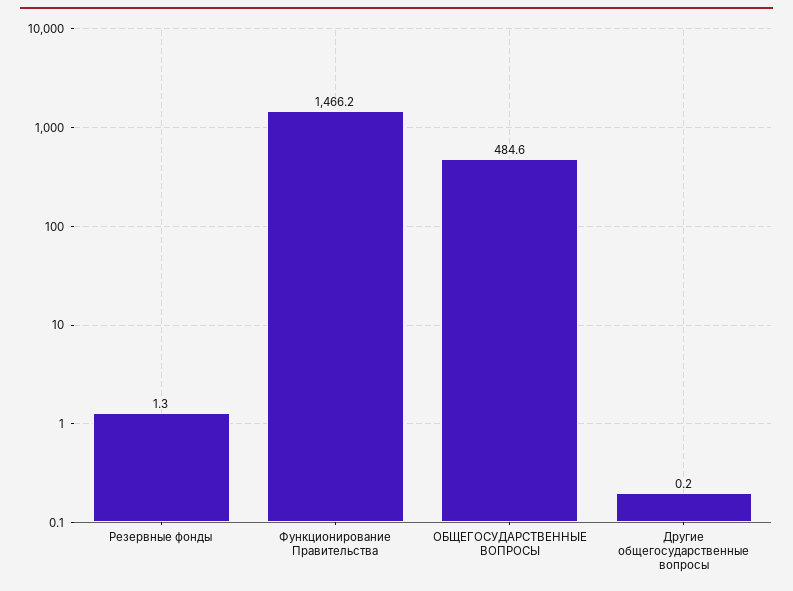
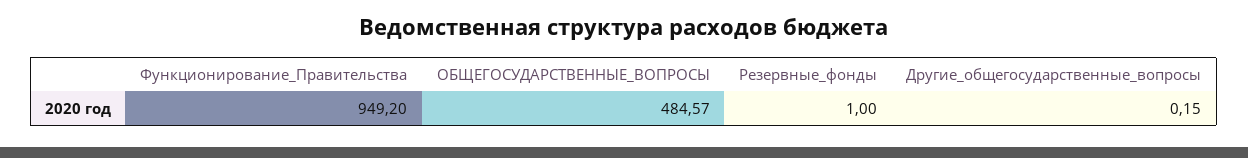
Резервные фонды: 1.3 -> 1
Функционирование Правительства: 1466.2 -> 949.2

